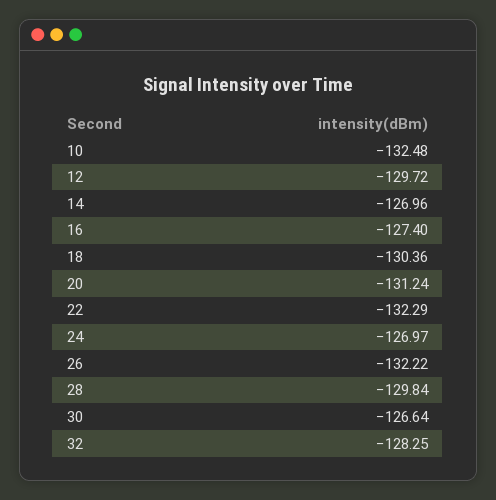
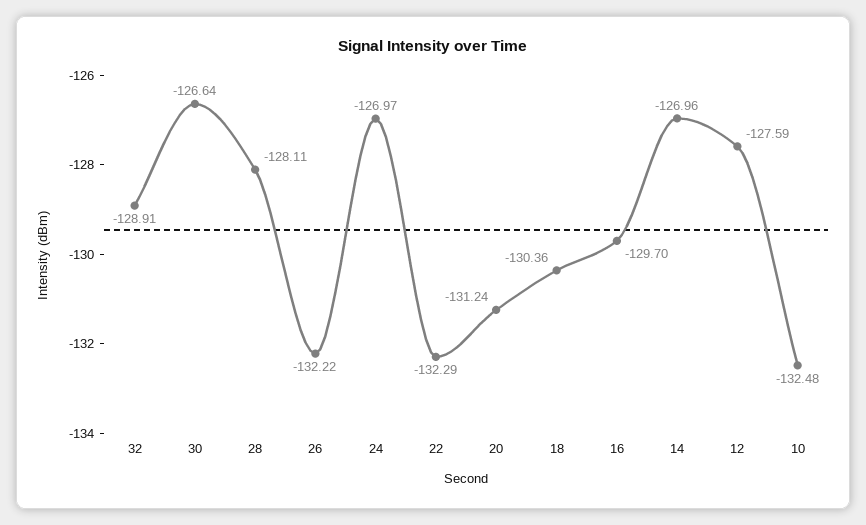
12: -129.72 -> -127.59
16: -127.4 -> -129.7
28: -129.84 -> -128.11
32: -128.25 -> -128.91

